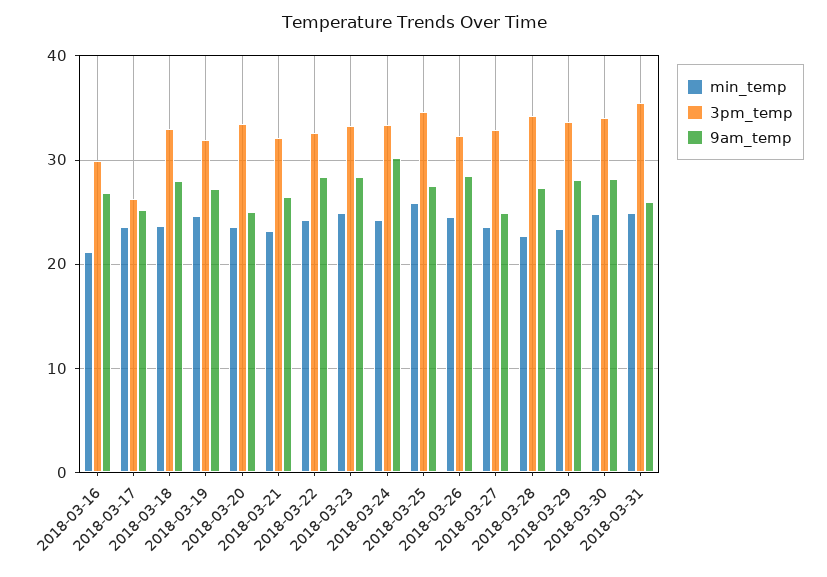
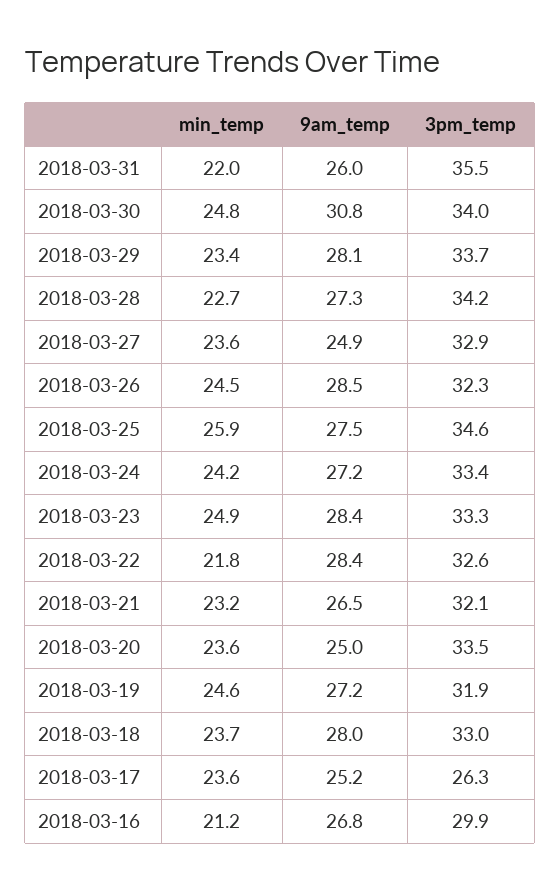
min_temp, 2018-03-22: 24 -> 21.8
9am_temp, 2018-03-24: 30 -> 27.2
9am_temp, 2018-03-30: 28 -> 30.8
min_temp, 2018-03-31: 25 -> 22

